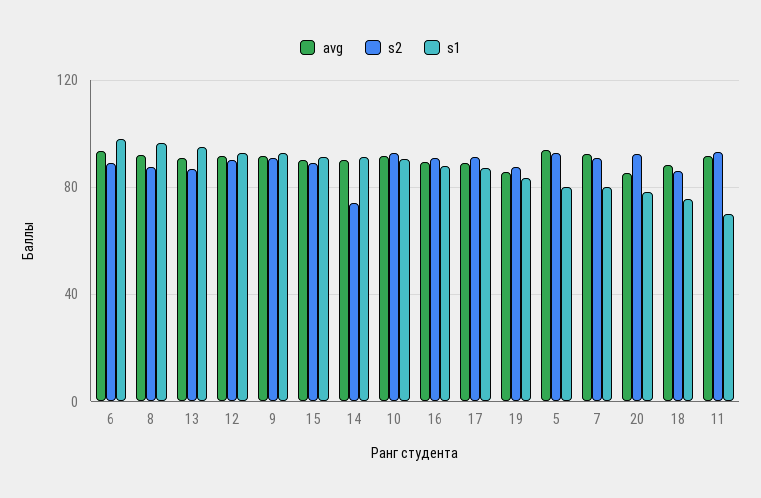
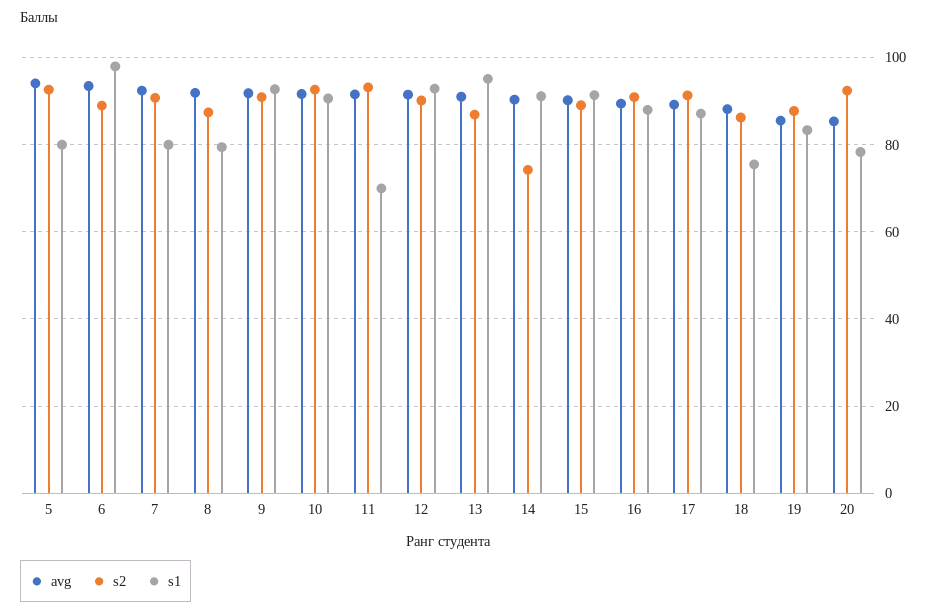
s1, 8: 95 -> 80

